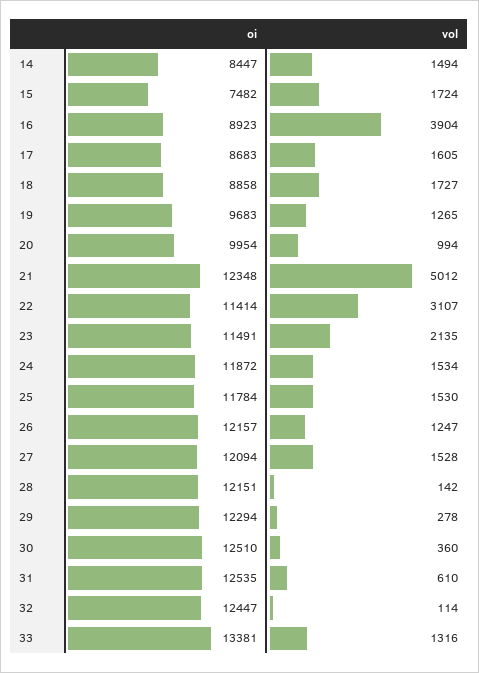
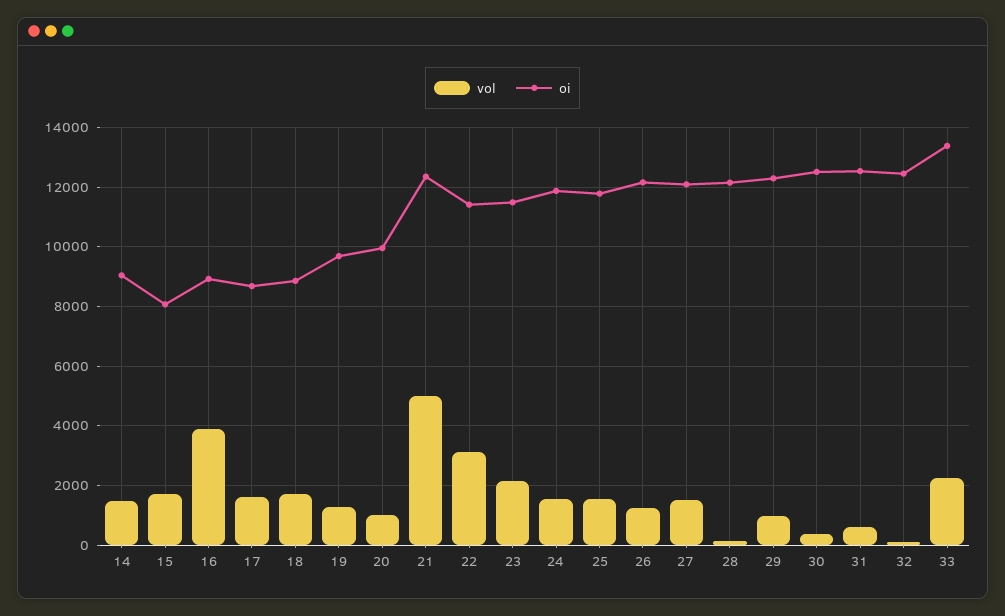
oi, 14: 8447 -> 9000
oi, 15: 7482 -> 8000
vol, 29: 278 -> 1000
vol, 33: 1316 -> 2250

